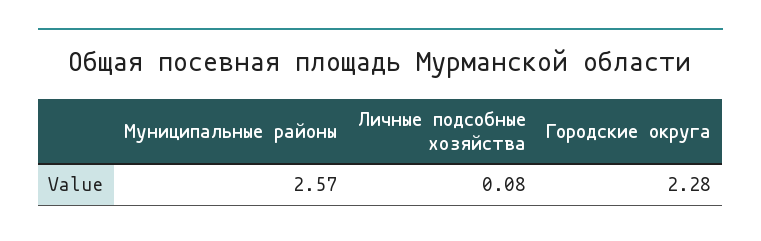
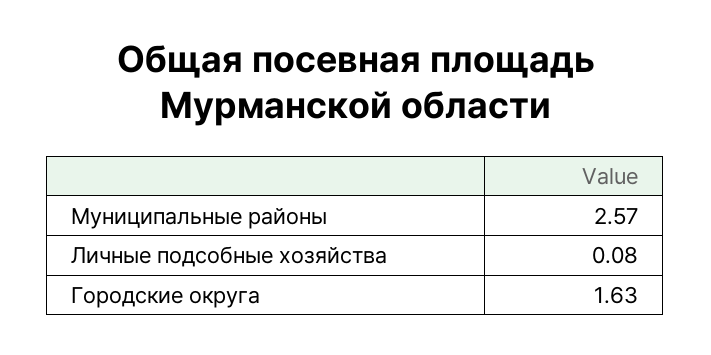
Городские округа: 2.28 -> 1.63

